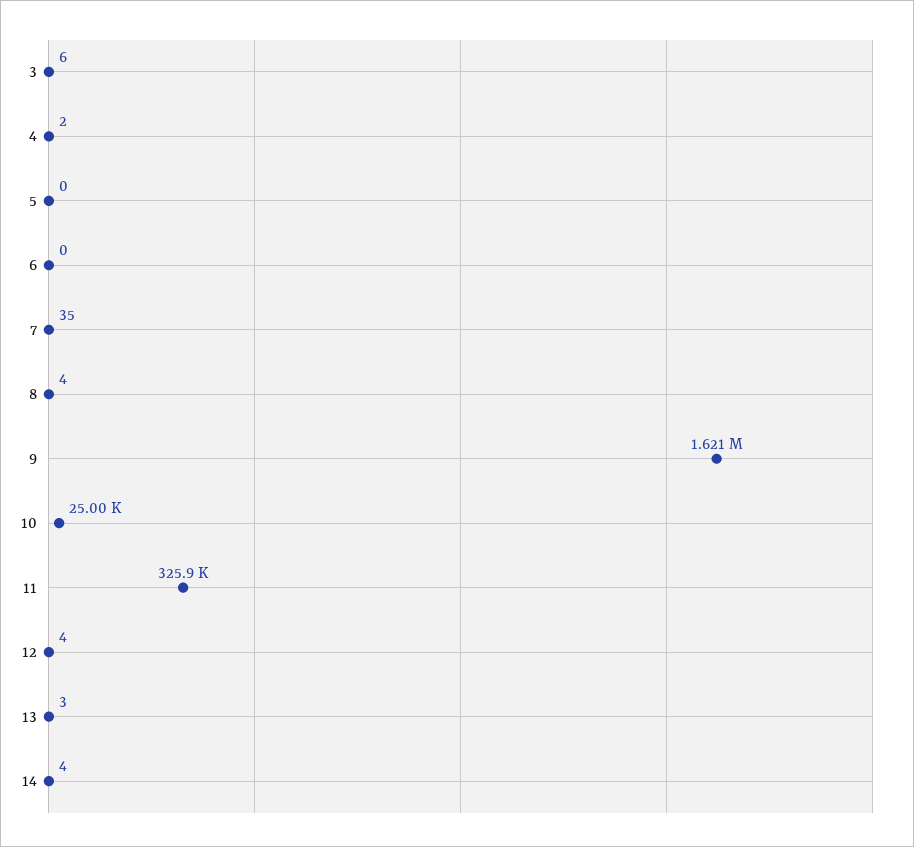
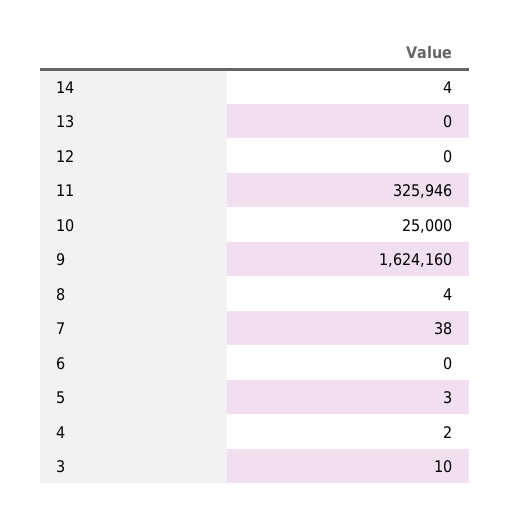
3: 6 -> 10
5: 0 -> 3
7: 35 -> 38
9: 1621000 -> 1624160
12: 4 -> 0
13: 3 -> 0

